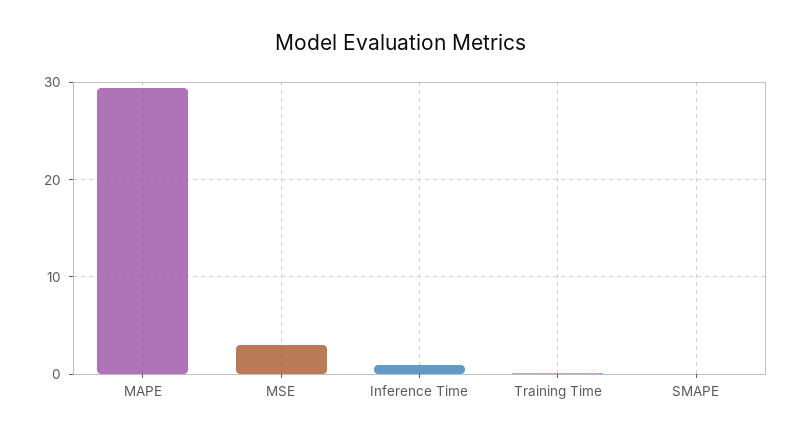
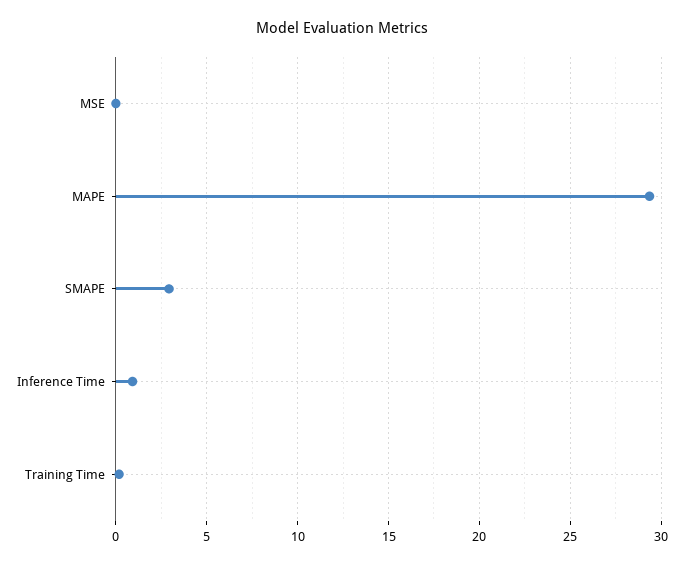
MSE: 3 -> 0
SMAPE: 0 -> 3

